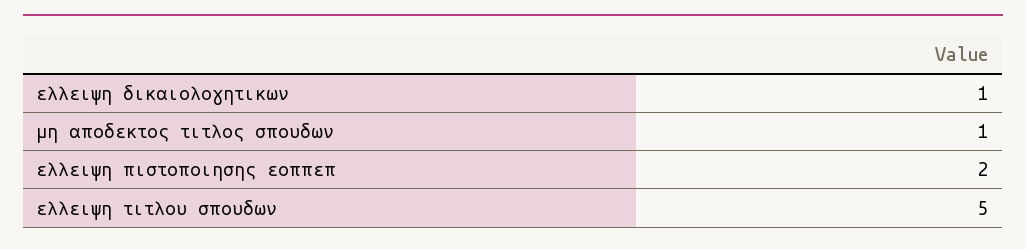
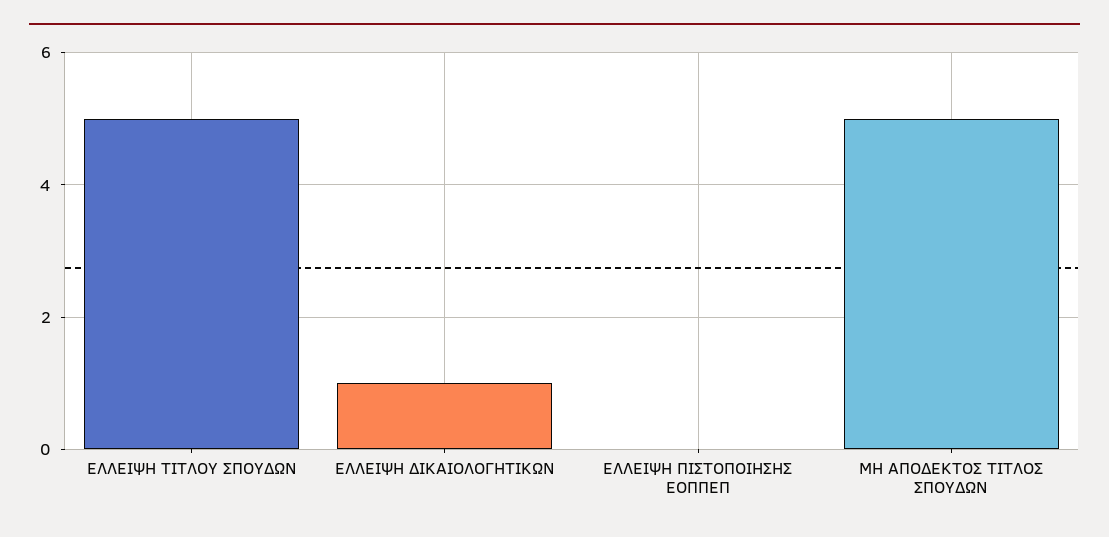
μη αποδεκτος τιτλος σπουδων: 1 -> 5
ελλειψη πιστοποιησης εοππεπ: 2 -> 0

